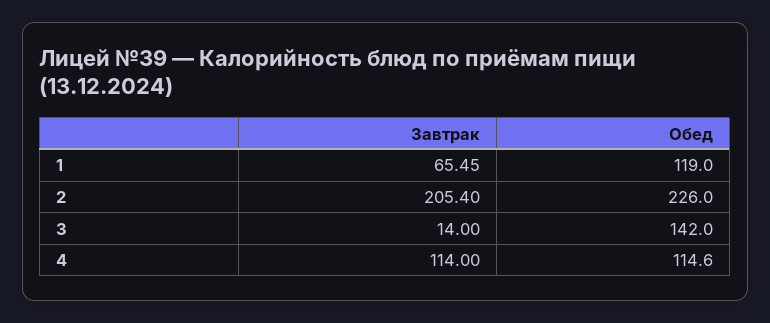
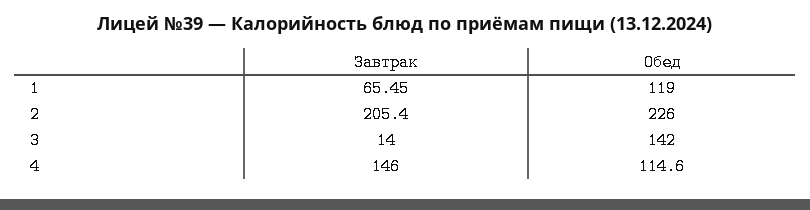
Завтрак, 4: 114 -> 146

